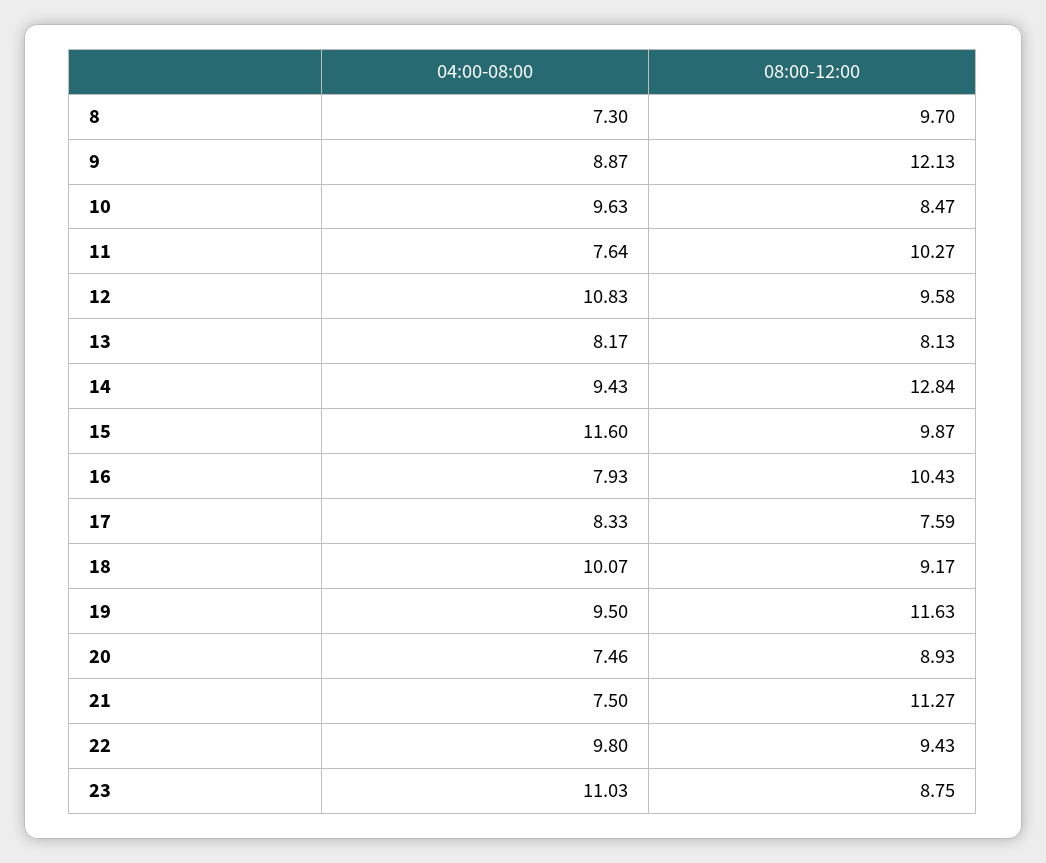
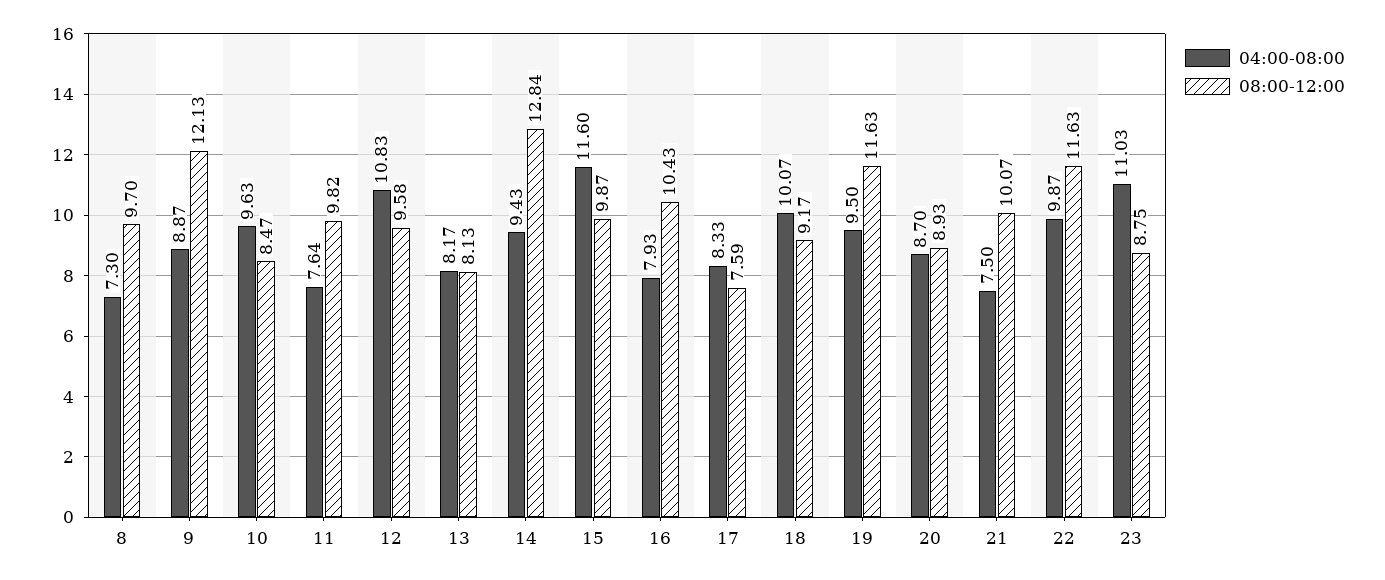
08:00-12:00, 11: 10.27 -> 9.82
04:00-08:00, 20: 7.46 -> 8.7
08:00-12:00, 21: 11.27 -> 10.07
04:00-08:00, 22: 9.8 -> 9.87
08:00-12:00, 22: 9.43 -> 11.63

